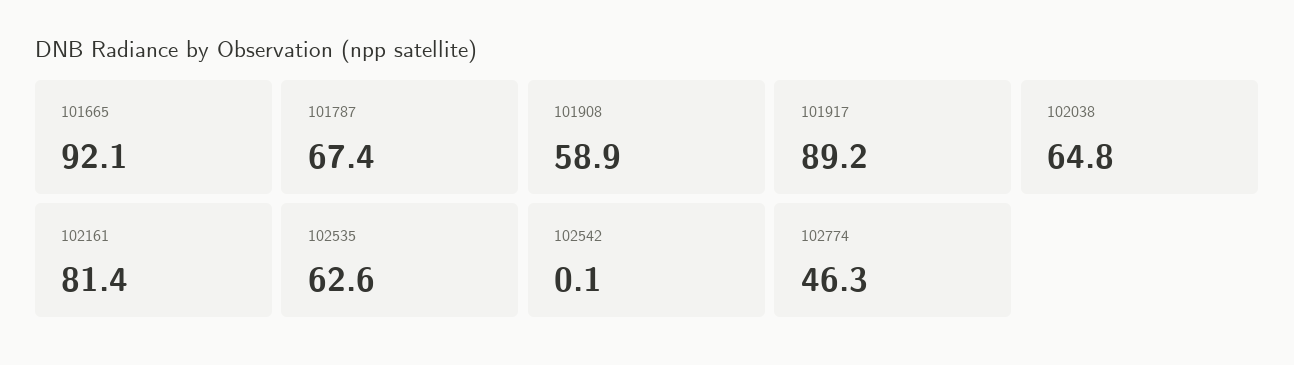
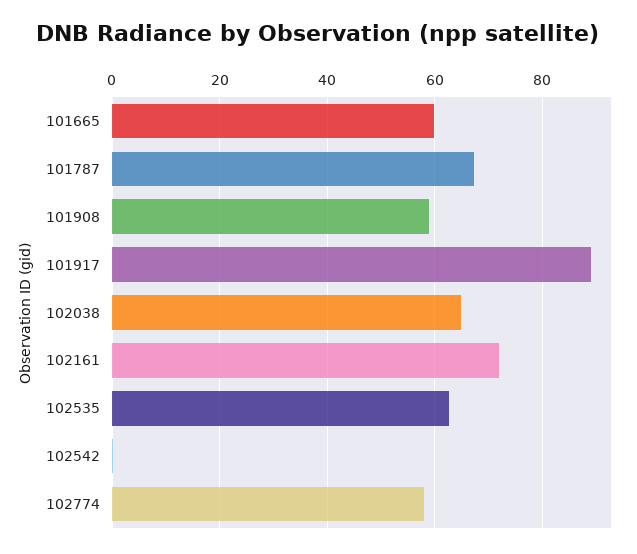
101665: 92.1 -> 60
102161: 81.4 -> 72
102774: 46.3 -> 58

